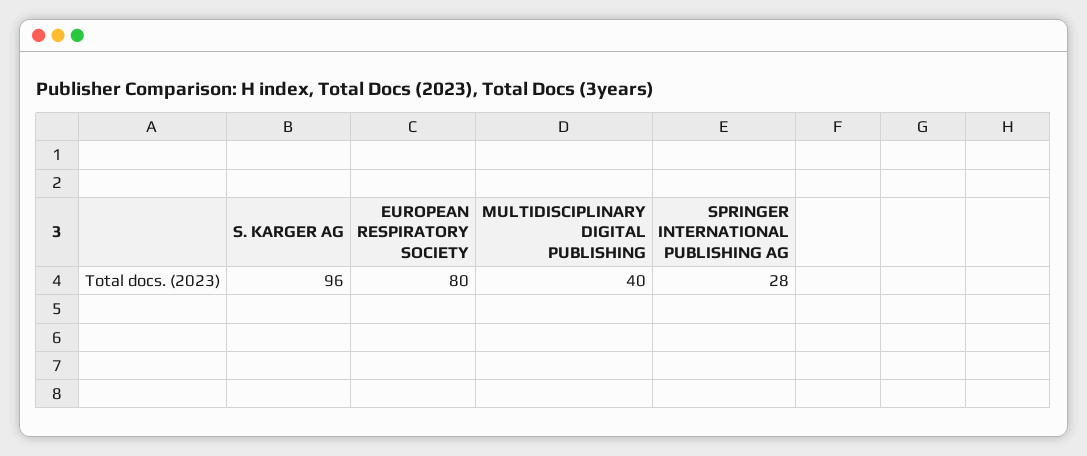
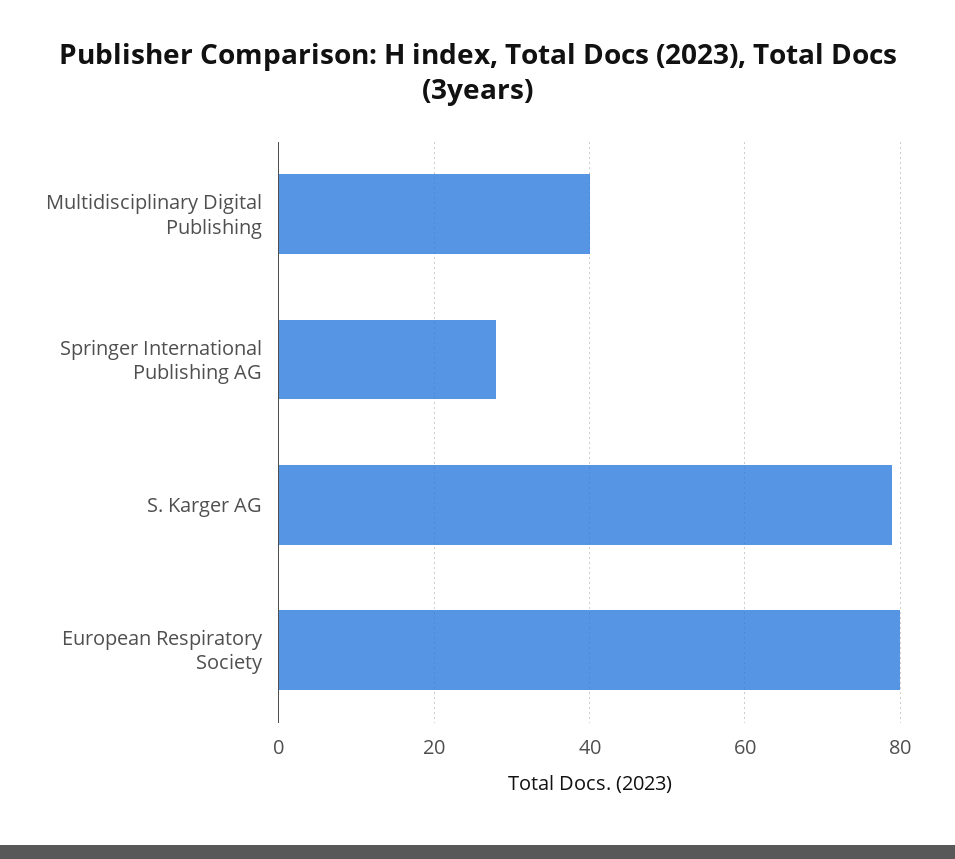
S. KARGER AG: 96 -> 80

